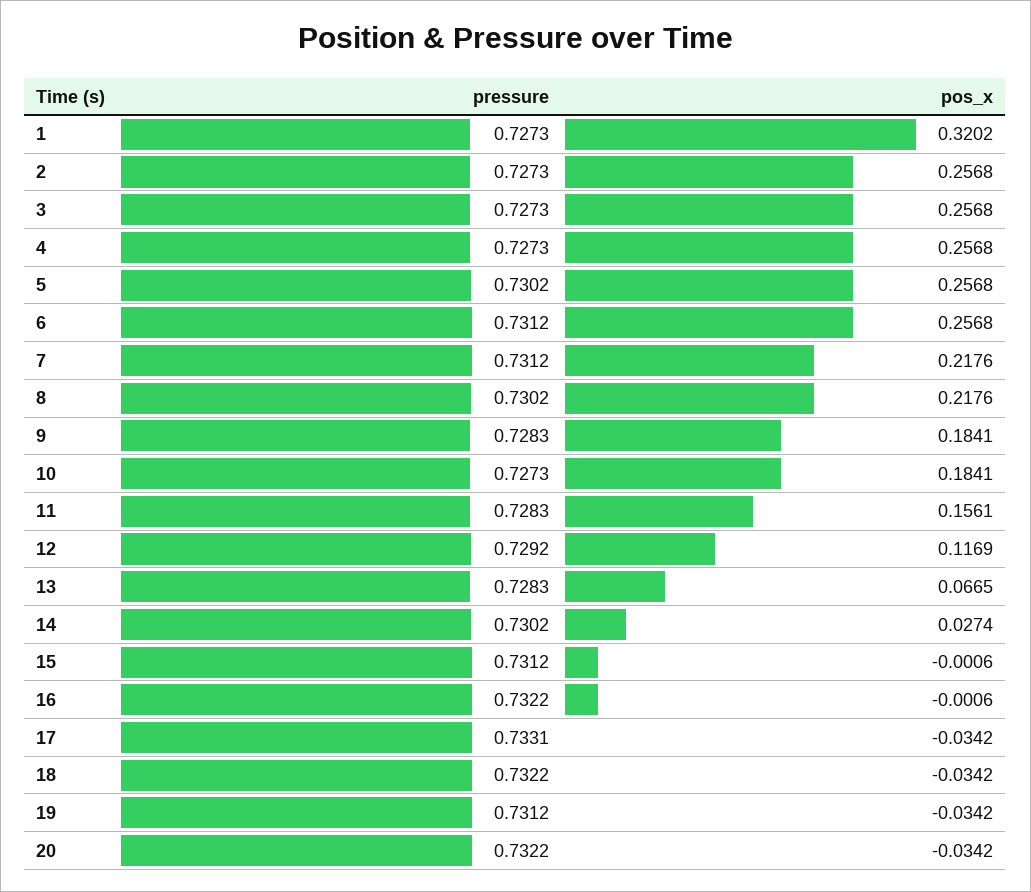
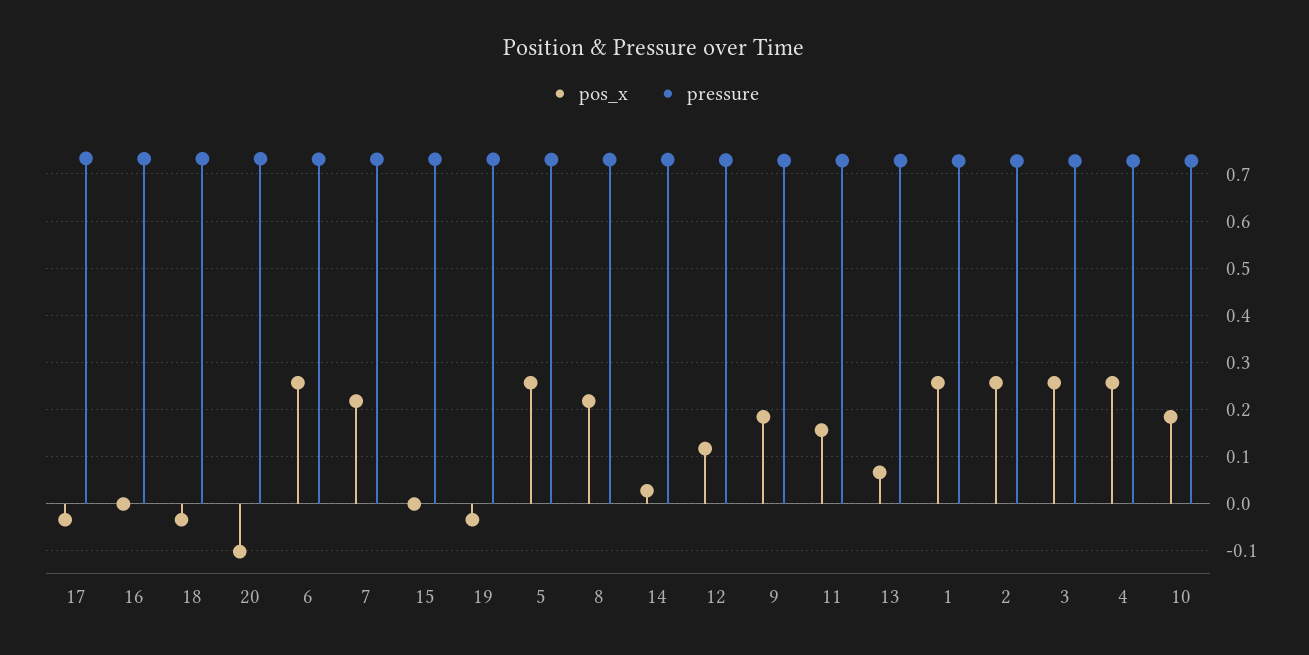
pos_x, 1: 0.3202 -> 0.26
pos_x, 20: -0.0342 -> -0.1

